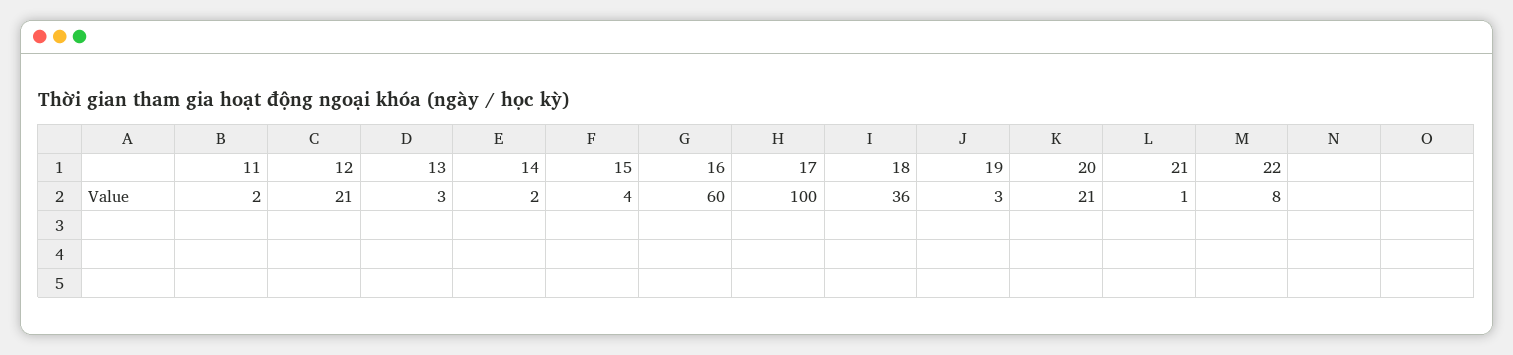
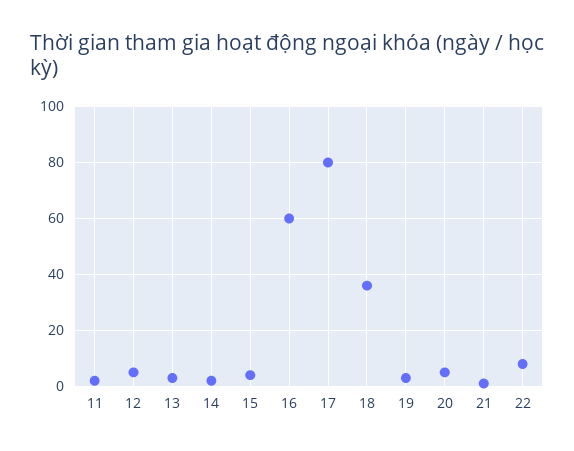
12: 21 -> 5
17: 100 -> 80
20: 21 -> 5

